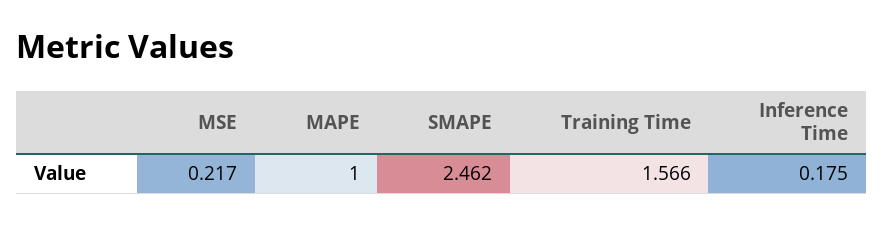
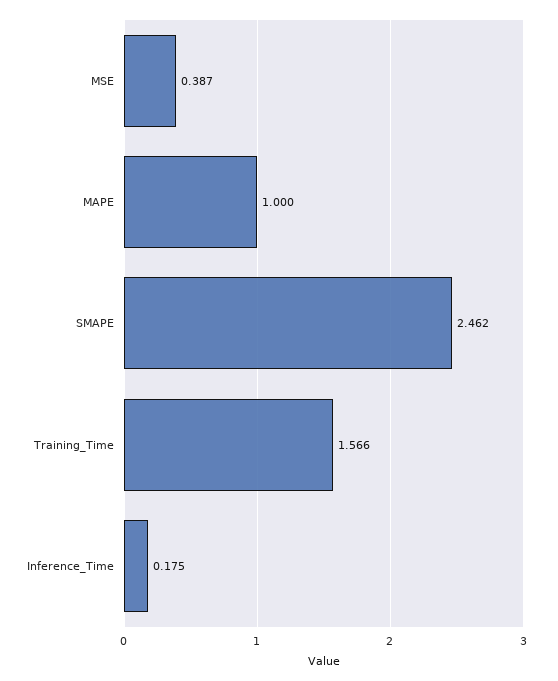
MSE: 0.217 -> 0.387

